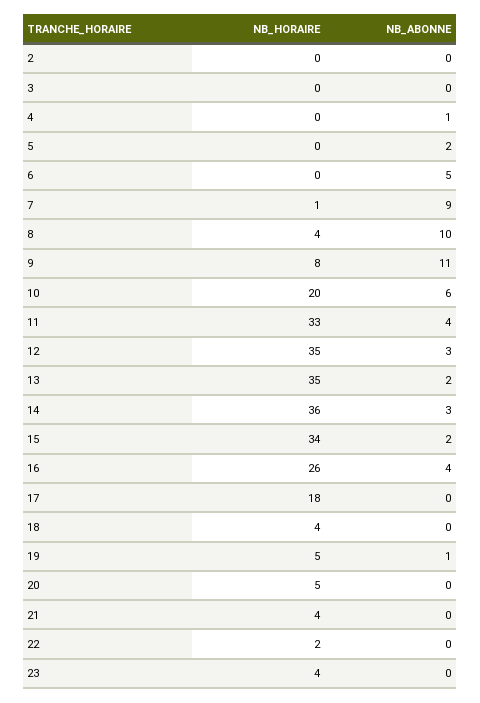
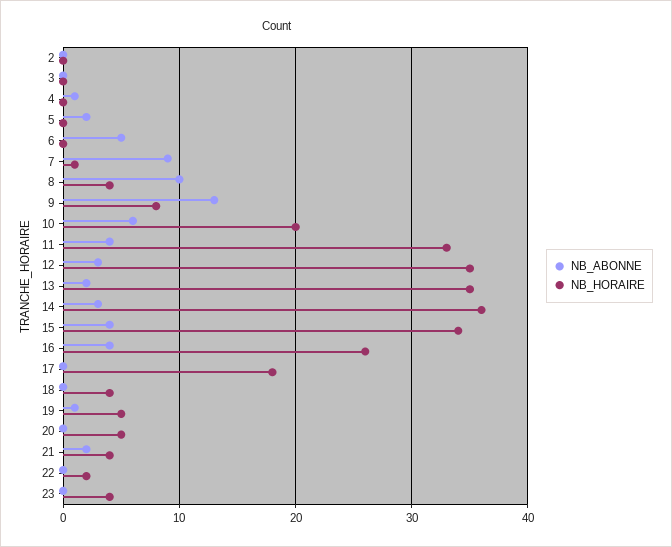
NB_ABONNE, 9: 11 -> 13
NB_ABONNE, 15: 2 -> 4
NB_ABONNE, 21: 0 -> 2

